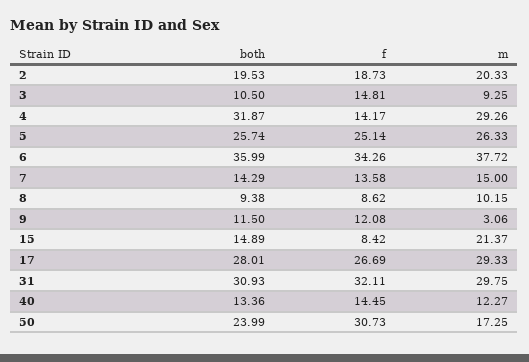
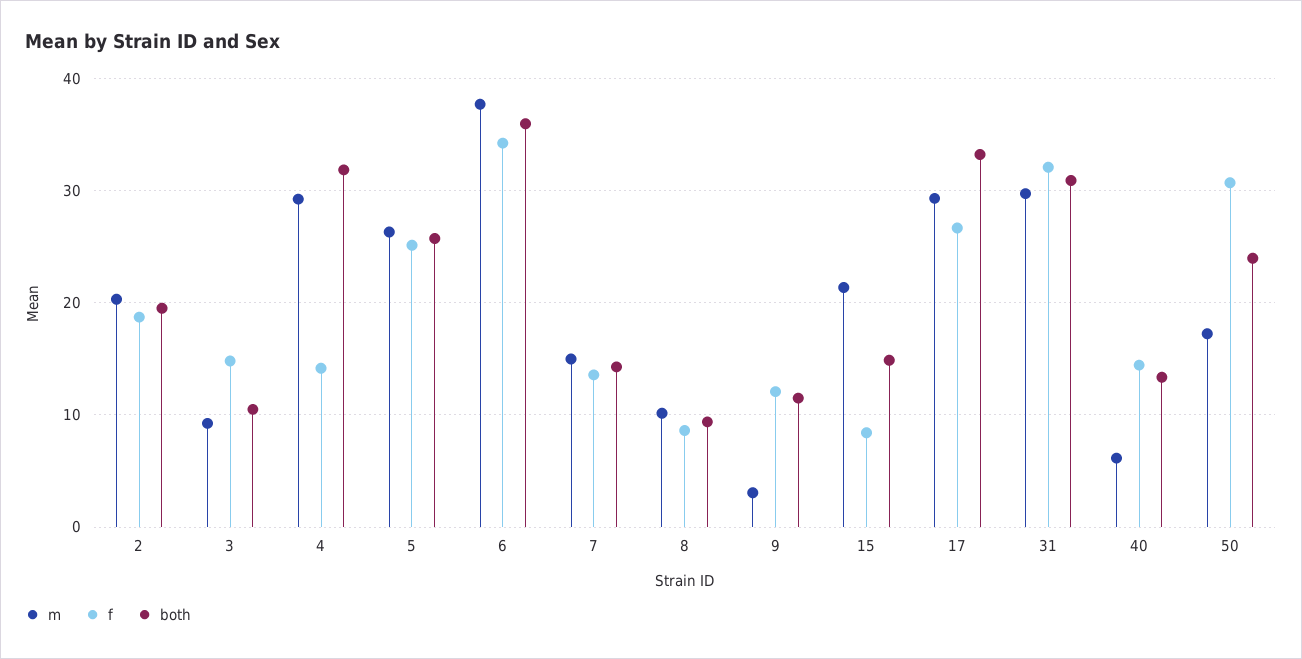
both, 17: 28.01 -> 33
m, 40: 12.27 -> 6

